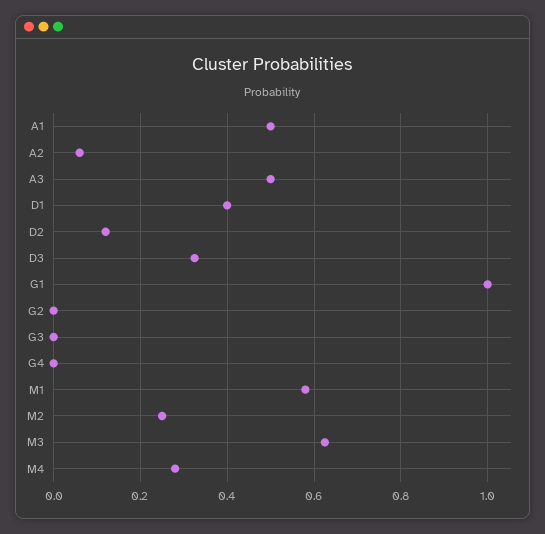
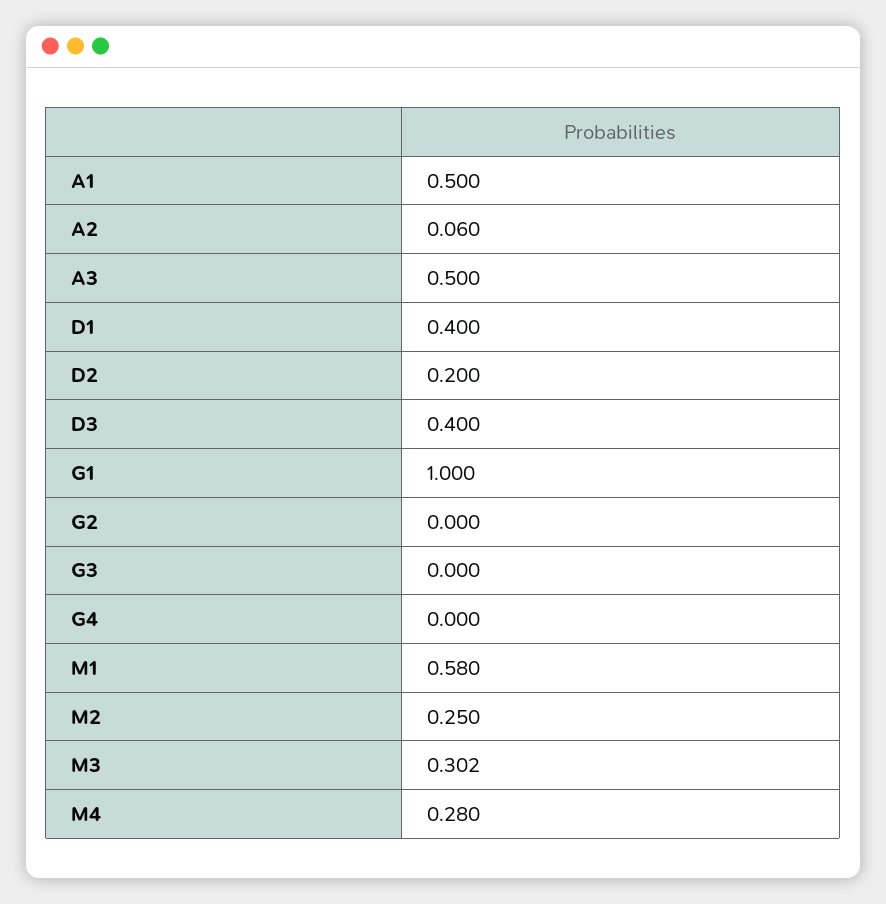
D2: 0.12 -> 0.2
D3: 0.32 -> 0.4
M3: 0.62 -> 0.302

